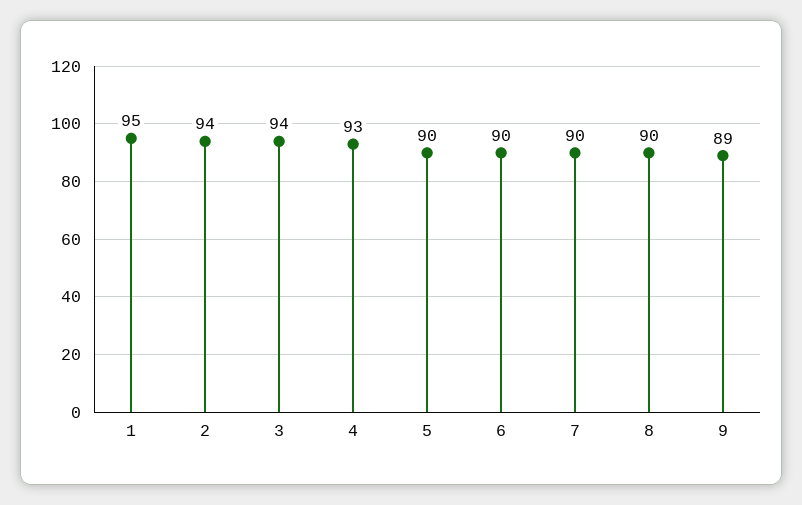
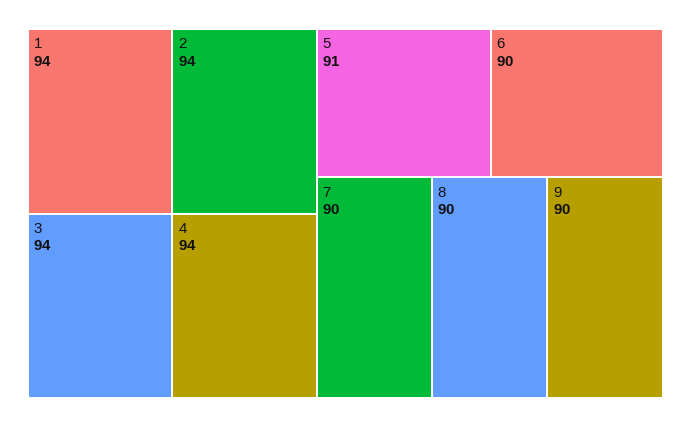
1: 95 -> 94
4: 93 -> 94
5: 90 -> 91
9: 89 -> 90

